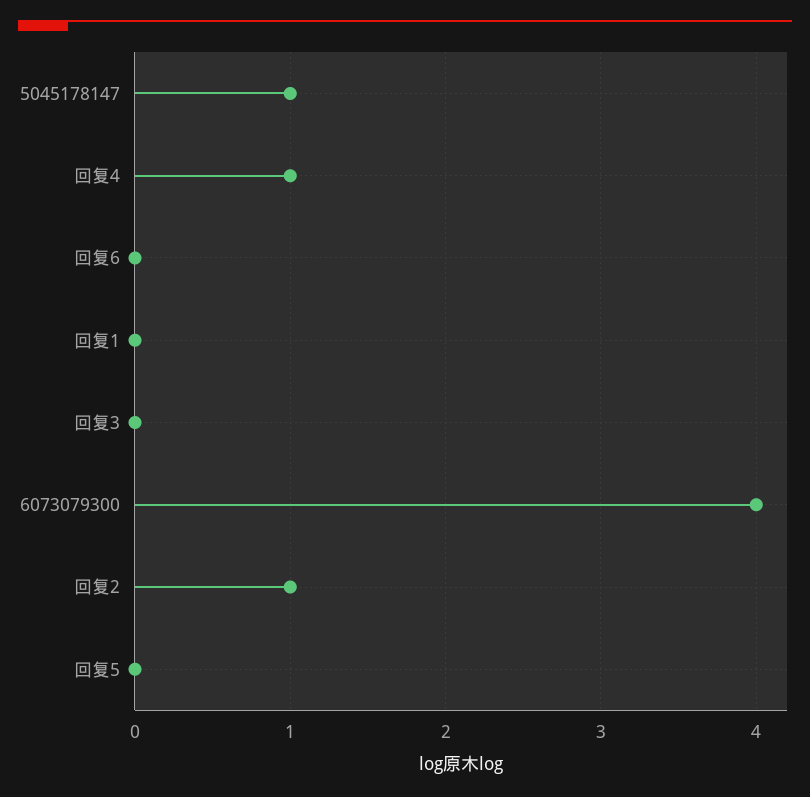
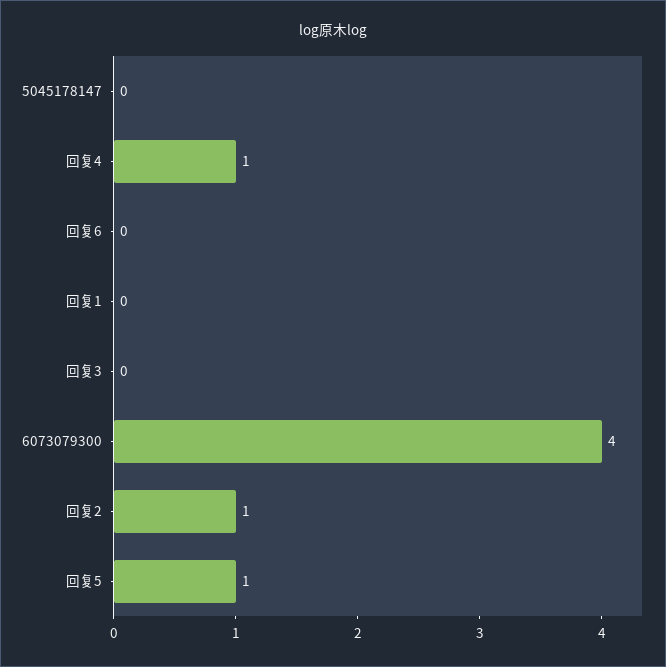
5045178147: 1 -> 0
回复5: 0 -> 1

